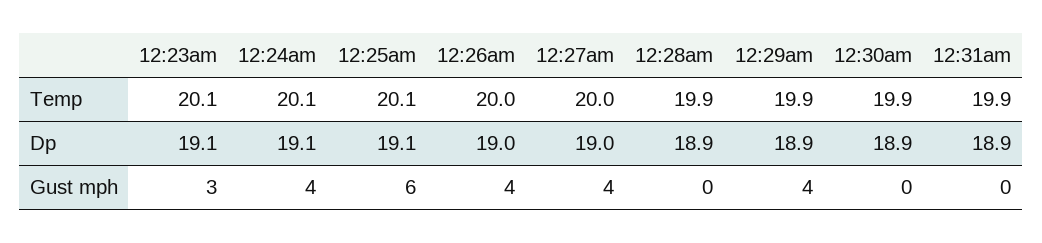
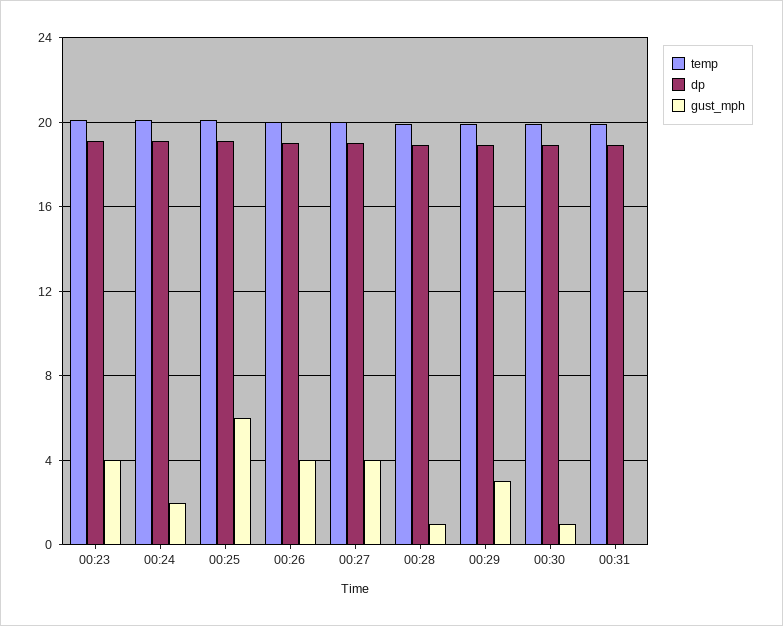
Gust mph, 12:23am: 3 -> 4
Gust mph, 12:24am: 4 -> 2
Gust mph, 12:28am: 0 -> 1
Gust mph, 12:29am: 4 -> 3
Gust mph, 12:30am: 0 -> 1

